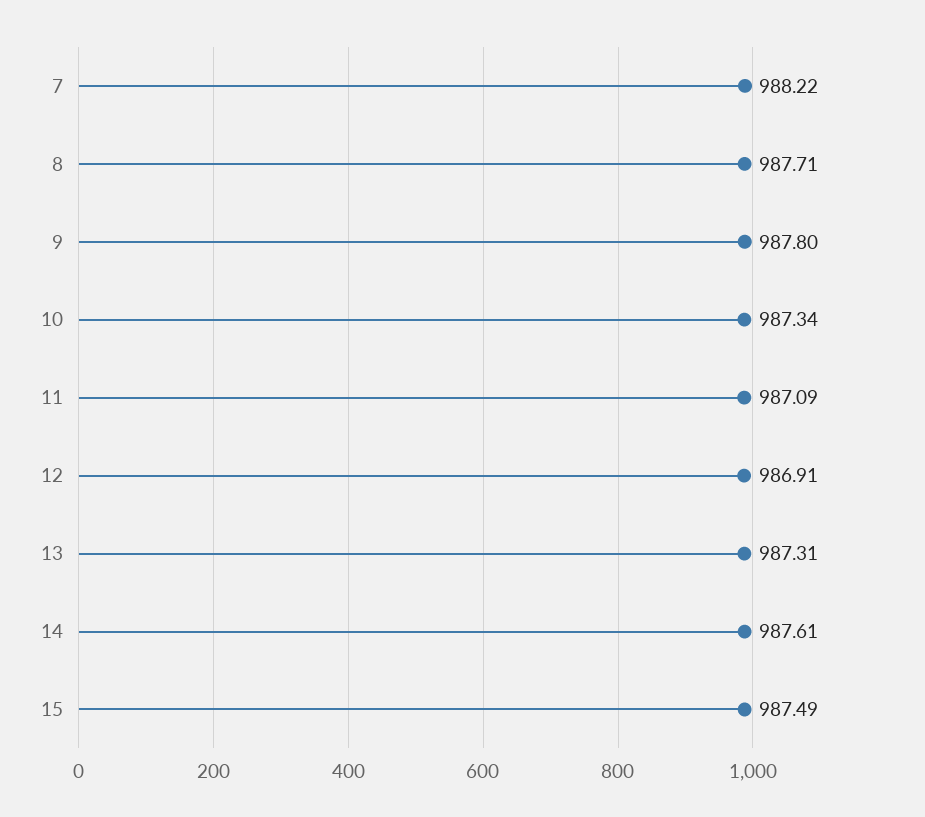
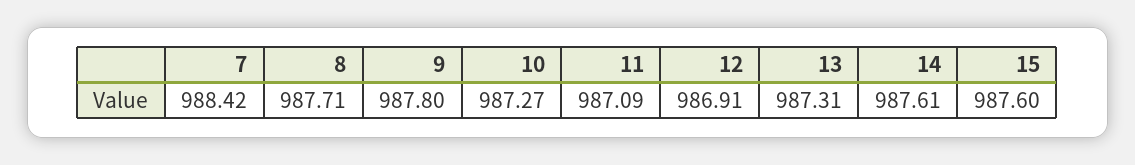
7: 988.22 -> 988.42
10: 987.34 -> 987.27
15: 987.49 -> 987.6

